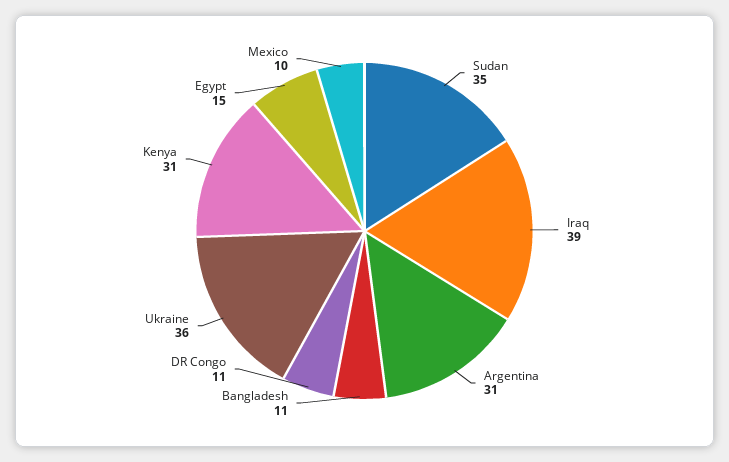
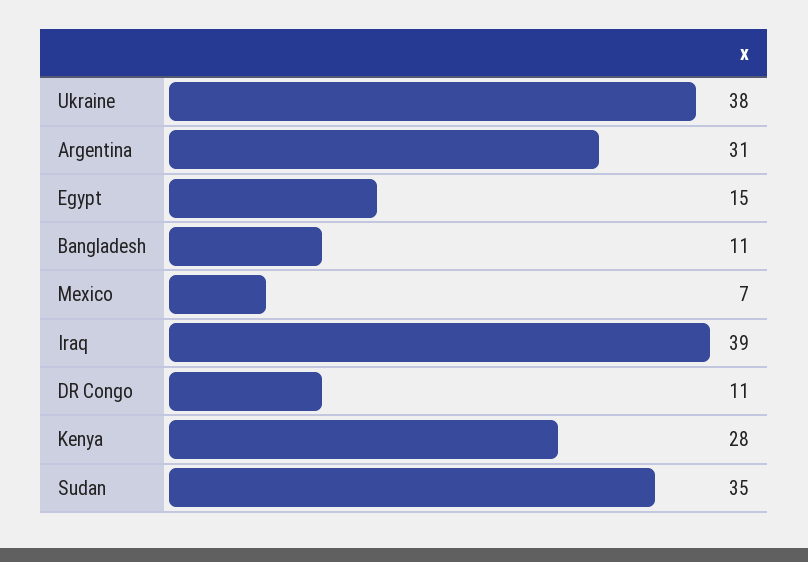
Ukraine: 36 -> 38
Kenya: 31 -> 28
Mexico: 10 -> 7

